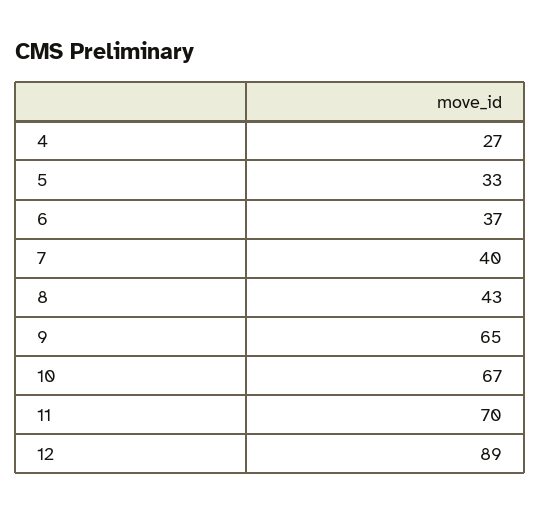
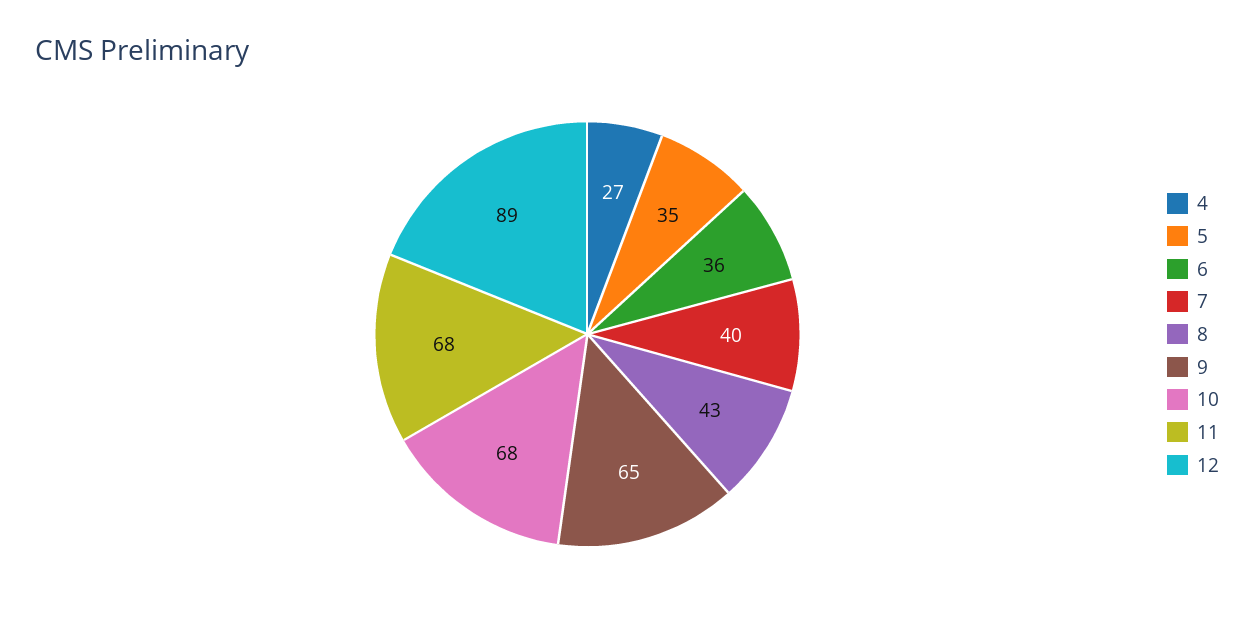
5: 33 -> 35
6: 37 -> 36
10: 67 -> 68
11: 70 -> 68

